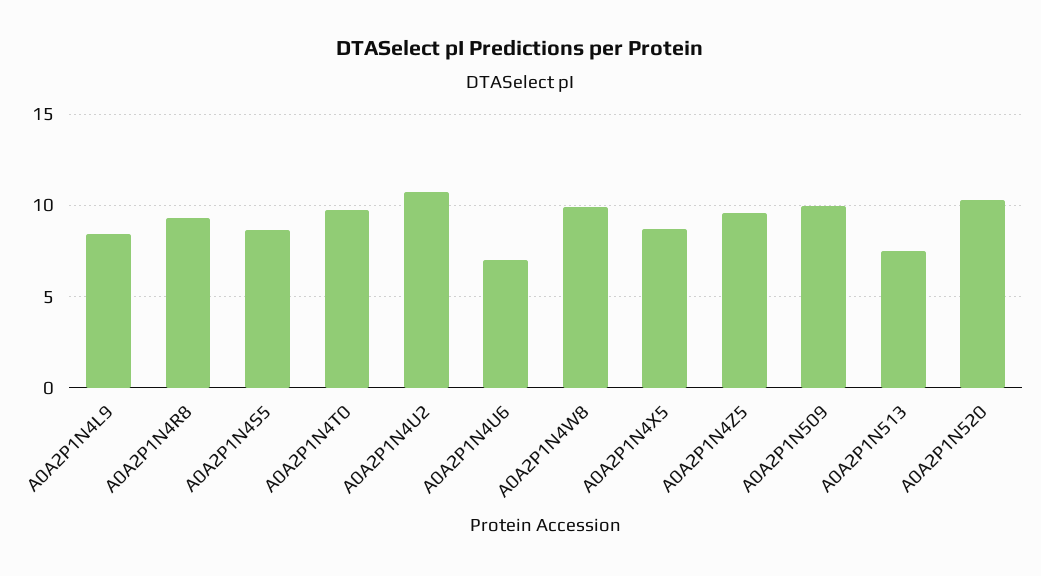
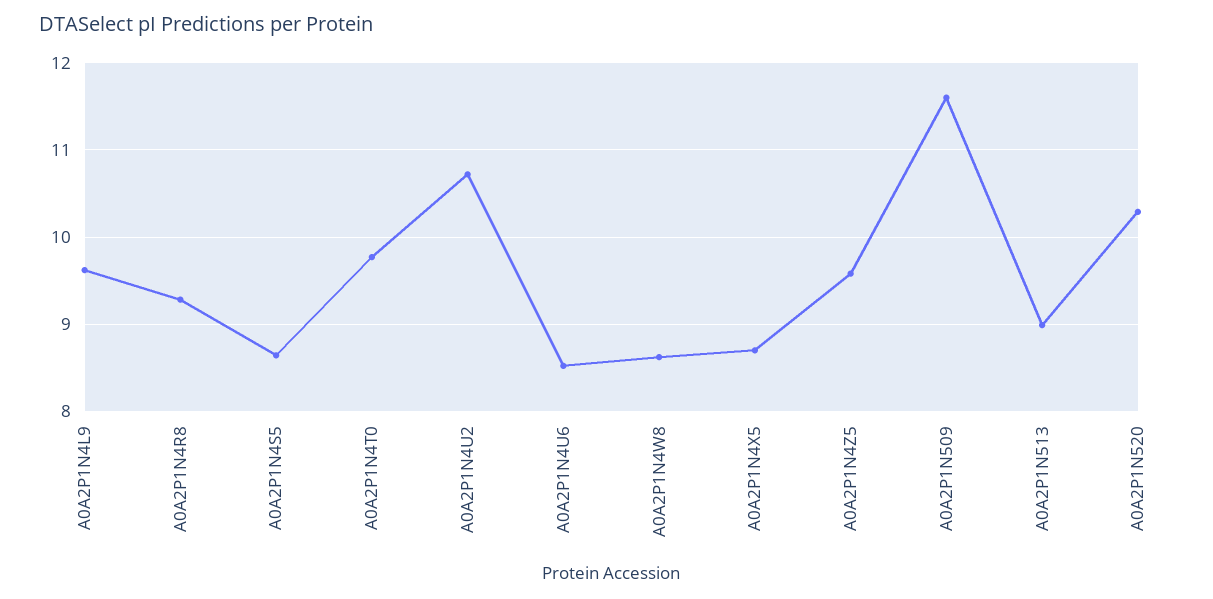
A0A2P1N4L9: 8.5 -> 9.6
A0A2P1N4U6: 7 -> 8.5
A0A2P1N4W8: 10 -> 8.6
A0A2P1N509: 10 -> 11.6
A0A2P1N513: 7.5 -> 9

